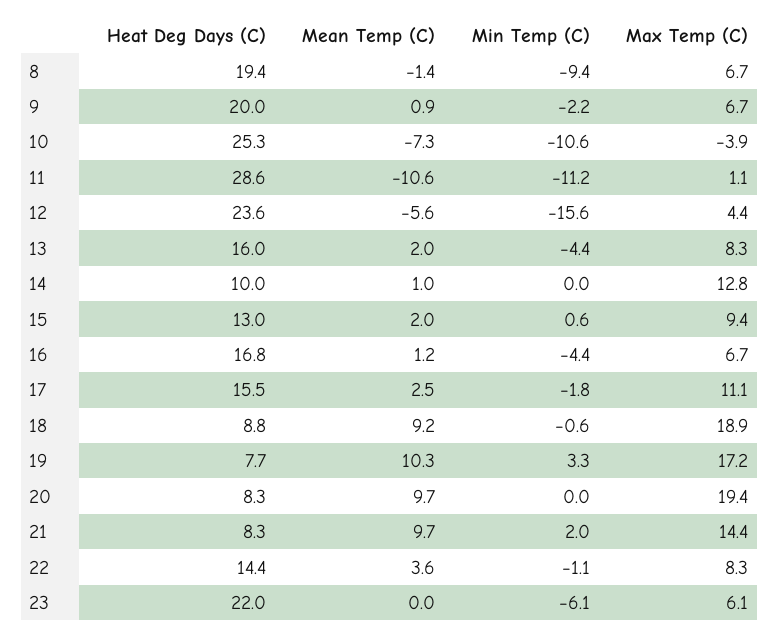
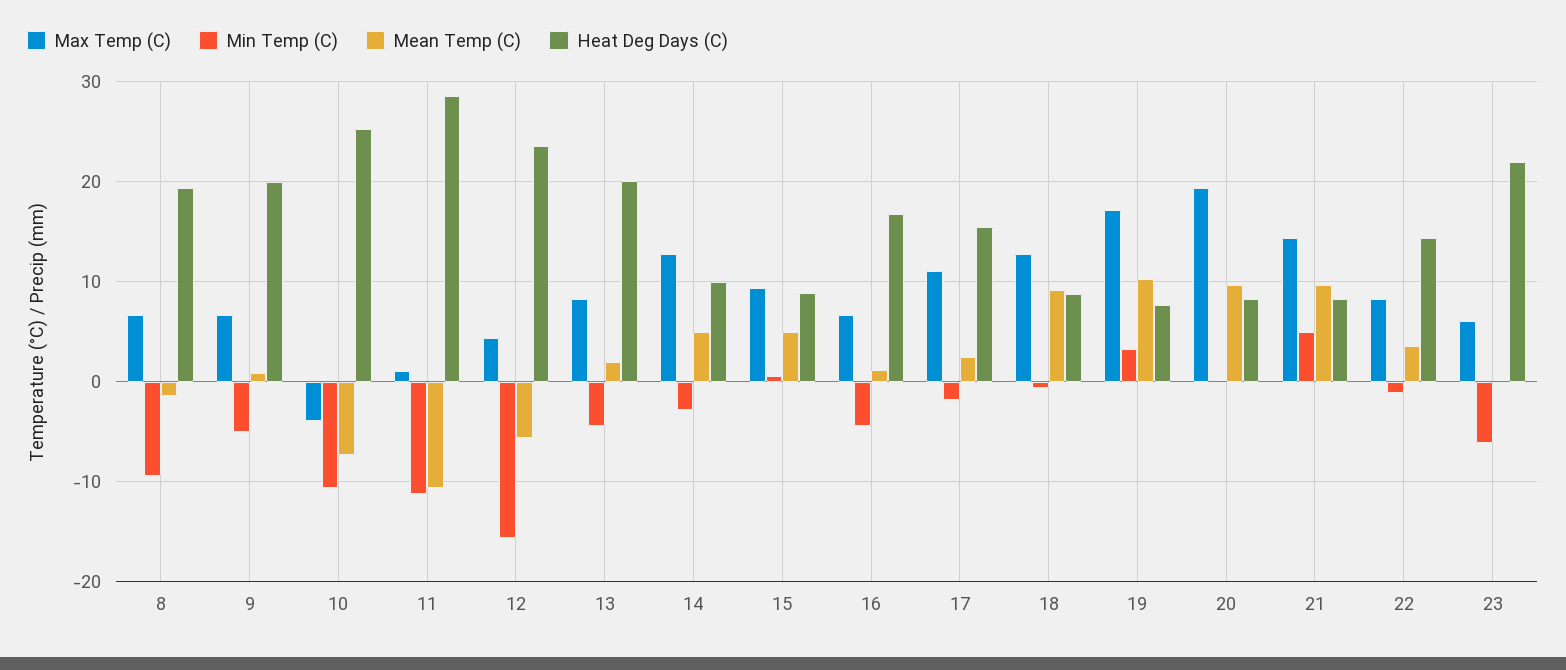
Min Temp (C), 9: -2.2 -> -5
Heat Deg Days (C), 13: 16 -> 20
Mean Temp (C), 14: 1 -> 5
Min Temp (C), 14: 0 -> -3
Heat Deg Days (C), 15: 13 -> 9
Mean Temp (C), 15: 2 -> 5
Max Temp (C), 18: 18.9 -> 13
Min Temp (C), 21: 2 -> 5

